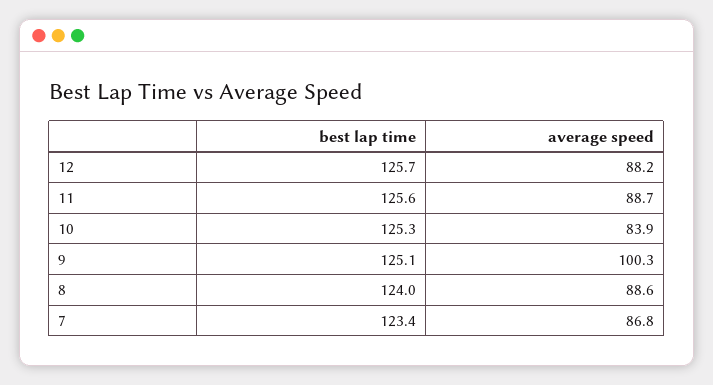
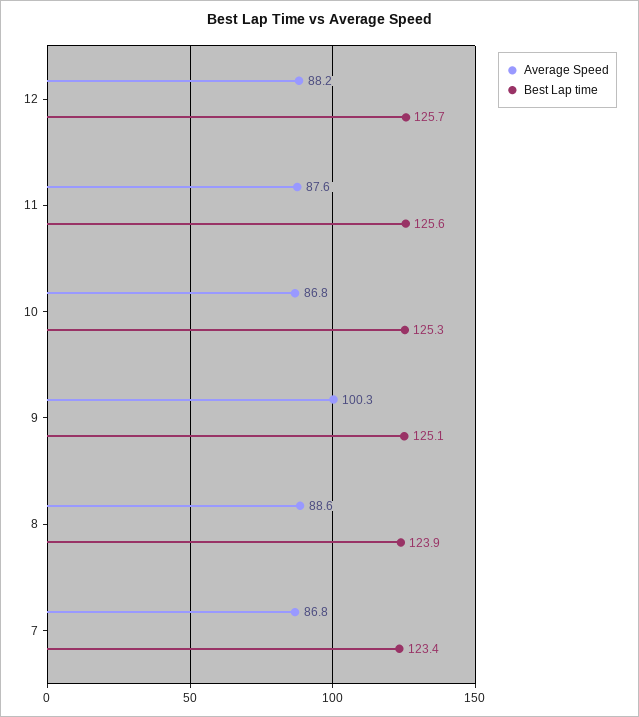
average speed, 11: 88.7 -> 87.6
average speed, 10: 83.9 -> 86.8
best lap time, 8: 124 -> 123.9

